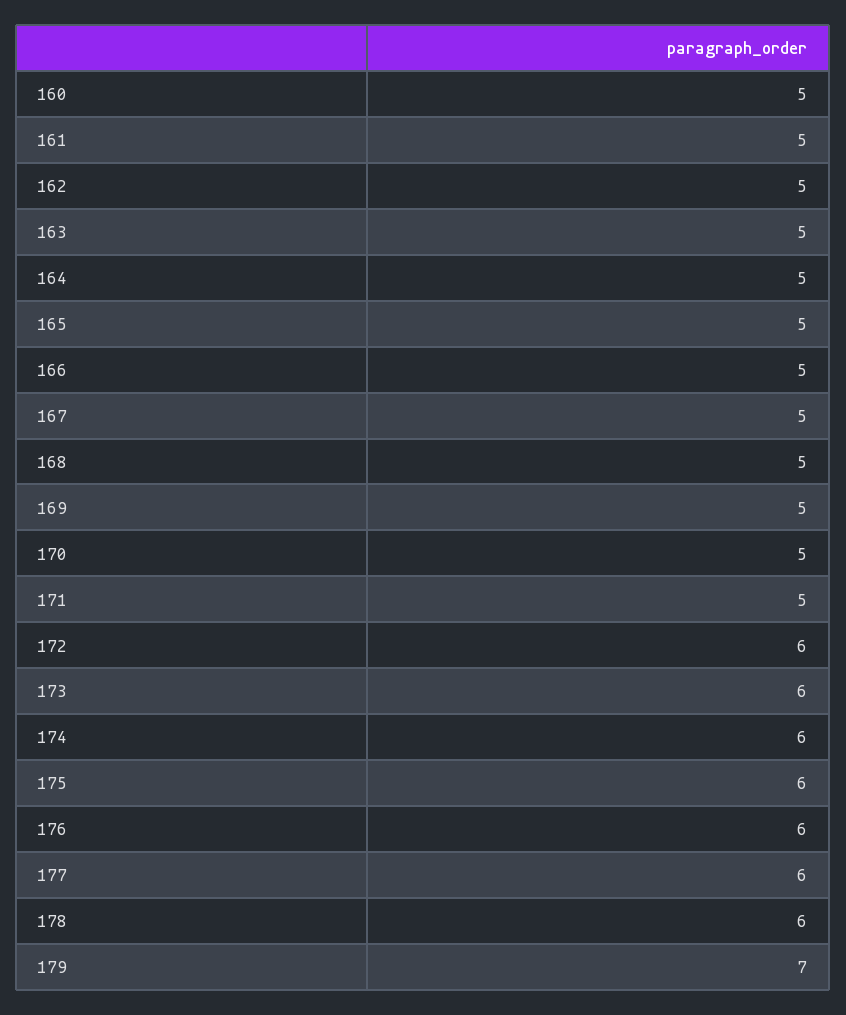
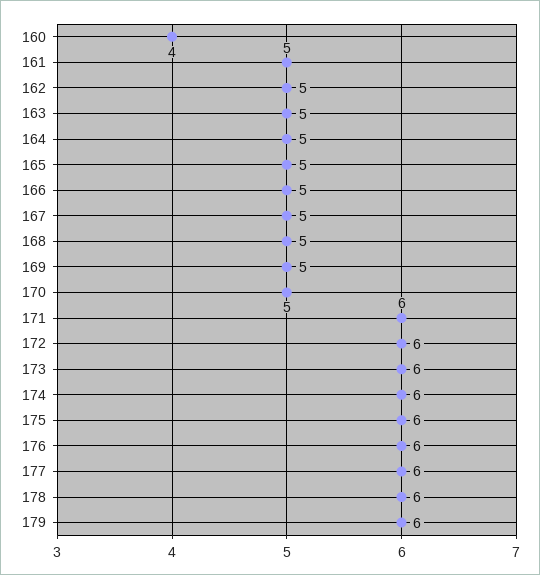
160: 5 -> 4
171: 5 -> 6
179: 7 -> 6

